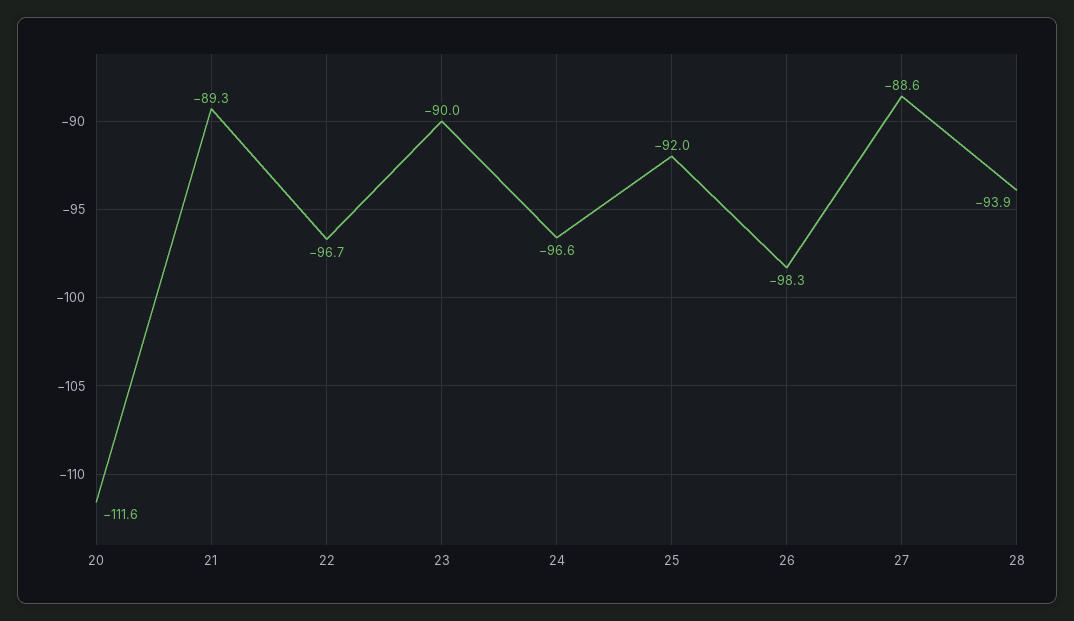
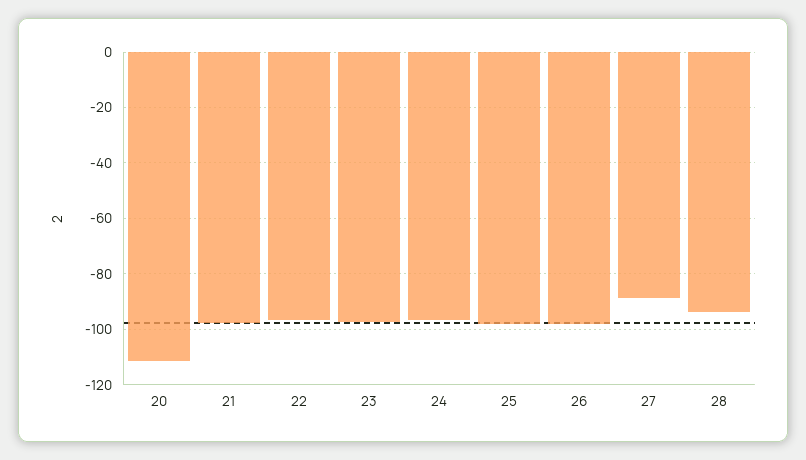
21: -89.3 -> -97.5
23: -90 -> -97.5
25: -92 -> -97.5

